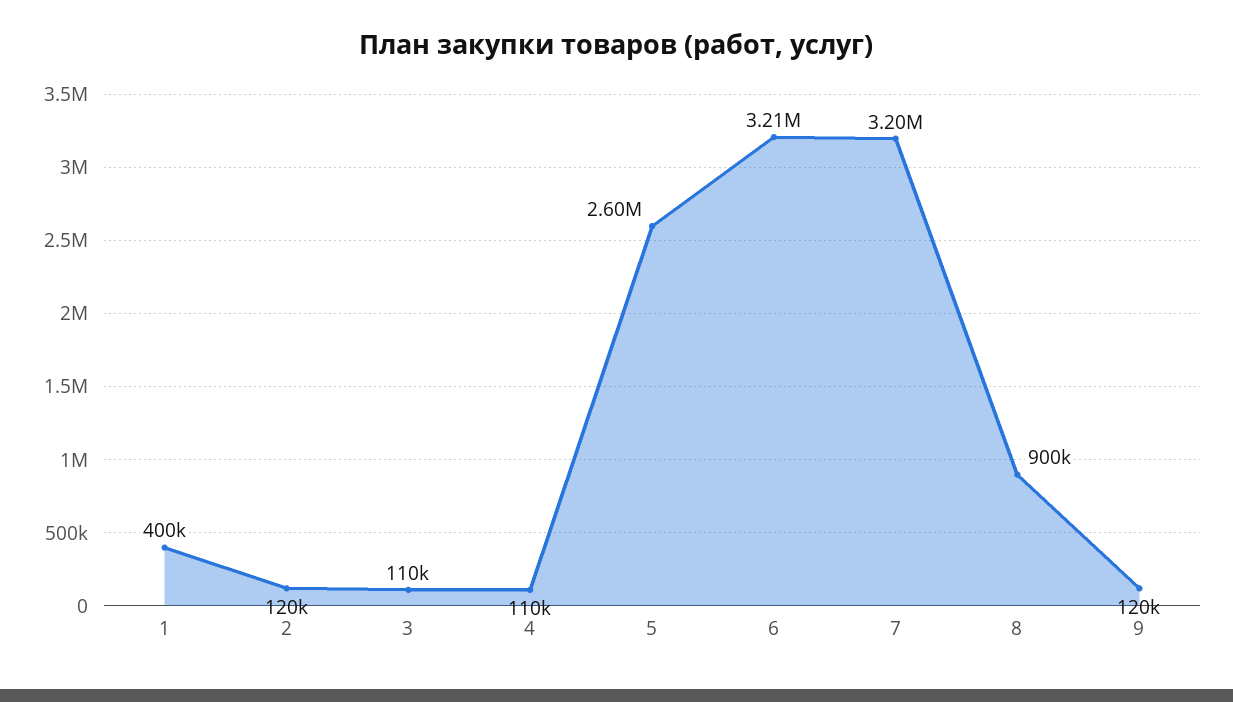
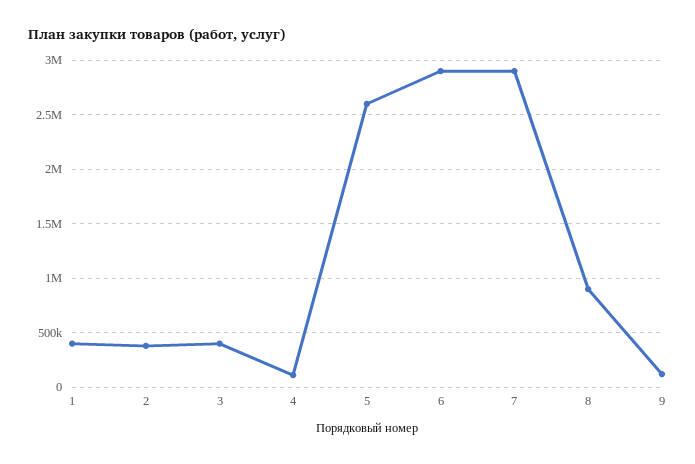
2: 120000 -> 400000
3: 110000 -> 400000
6: 3210000 -> 2900000
7: 3200000 -> 2900000

